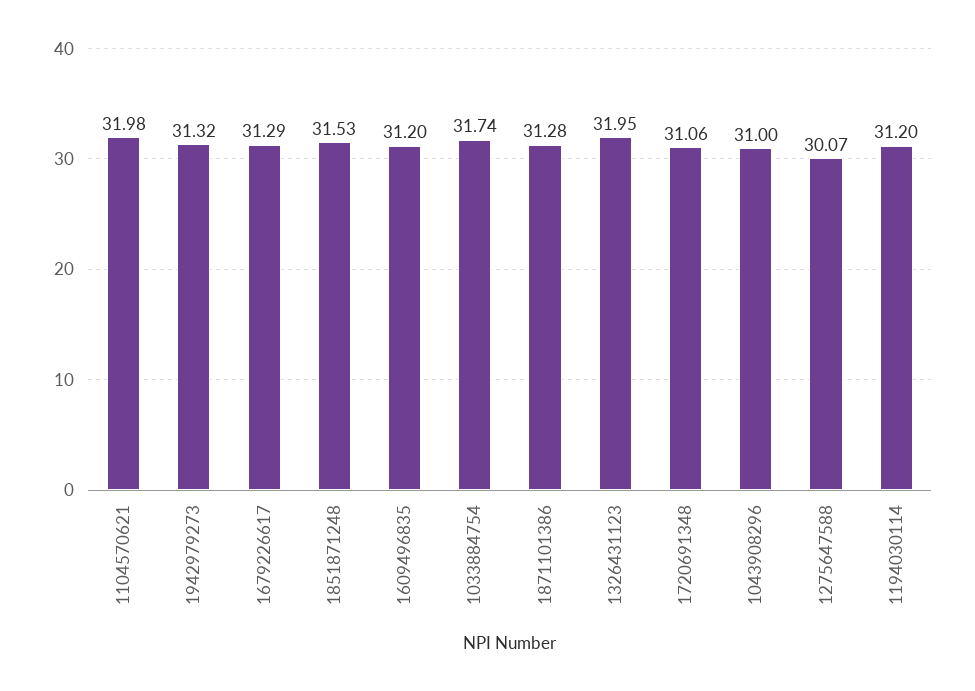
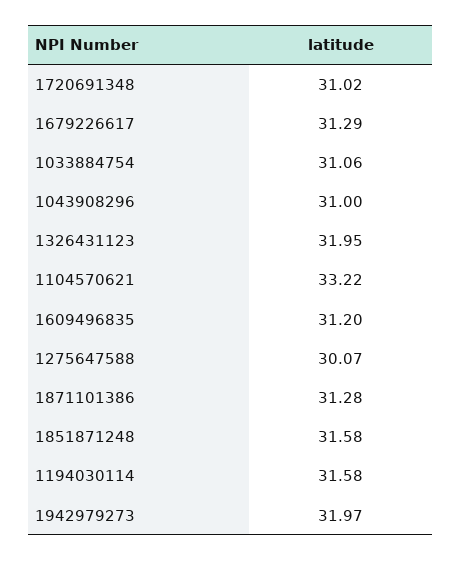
1104570621: 31.98 -> 33.22
1942979273: 31.32 -> 31.97
1851871248: 31.53 -> 31.58
1033884754: 31.74 -> 31.06
1720691348: 31.06 -> 31.02
1194030114: 31.2 -> 31.58

